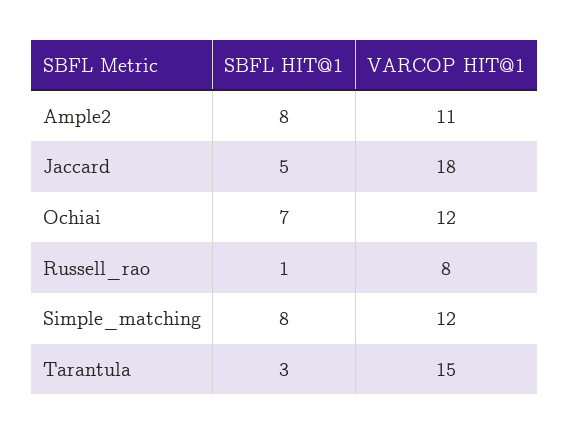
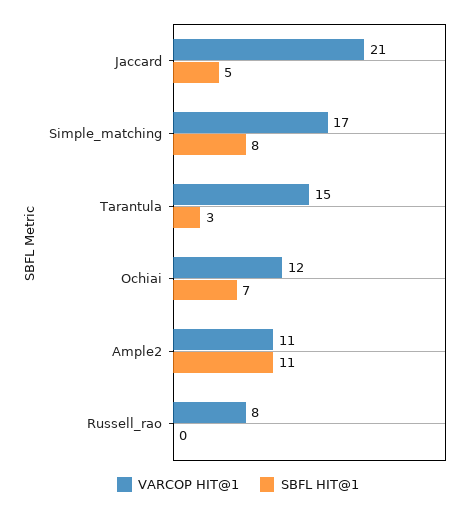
SBFL HIT@1, Ample2: 8 -> 11
VARCOP HIT@1, Jaccard: 18 -> 21
SBFL HIT@1, Russell_rao: 1 -> 0
VARCOP HIT@1, Simple_matching: 12 -> 17

